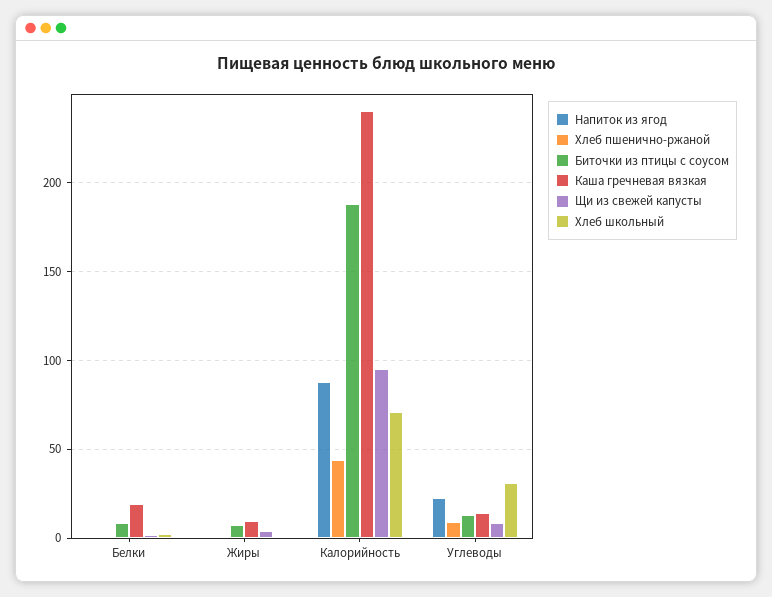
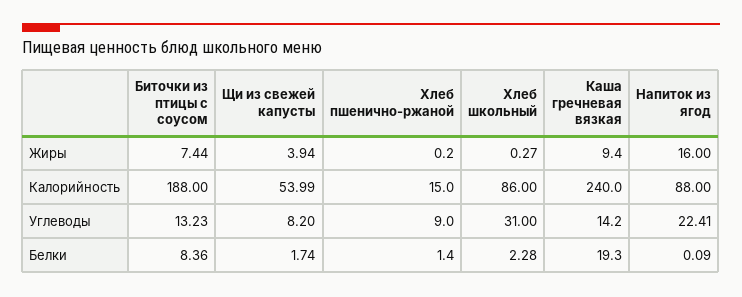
Напиток из ягод, Жиры: 0 -> 16
Хлеб пшенично-ржаной, Калорийность: 45 -> 15
Щи из свежей капусты, Калорийность: 95 -> 53.99
Хлеб школьный, Калорийность: 70 -> 86

